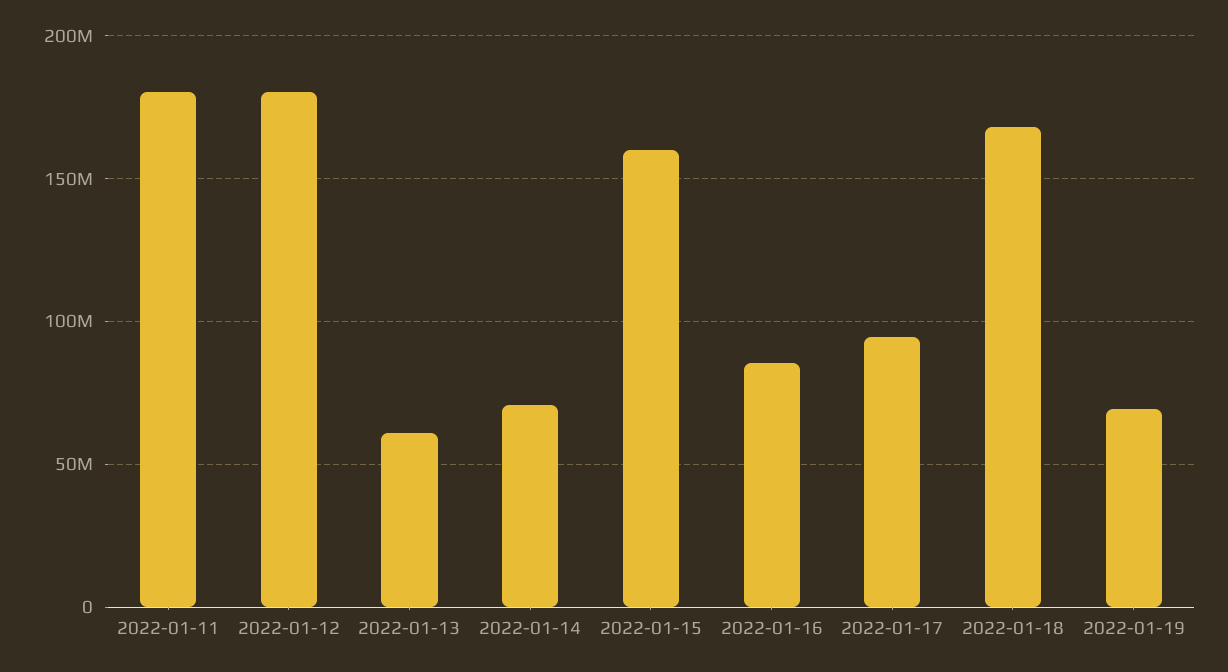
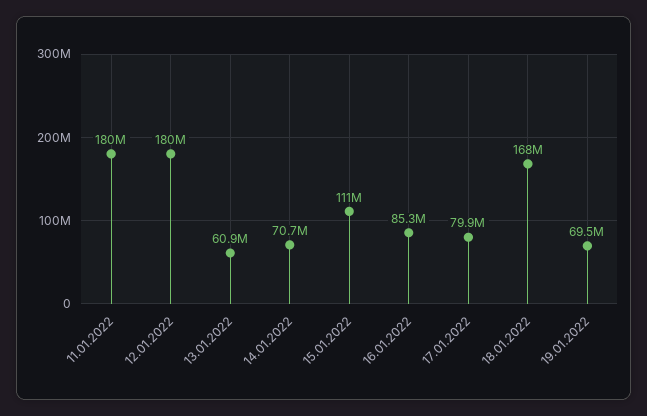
2022-01-15: 160000000 -> 111000000
2022-01-17: 95000000 -> 79900000

